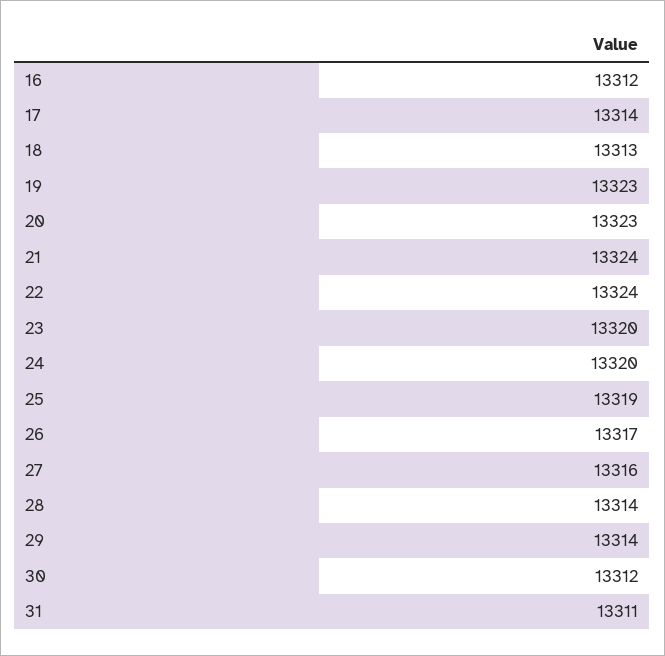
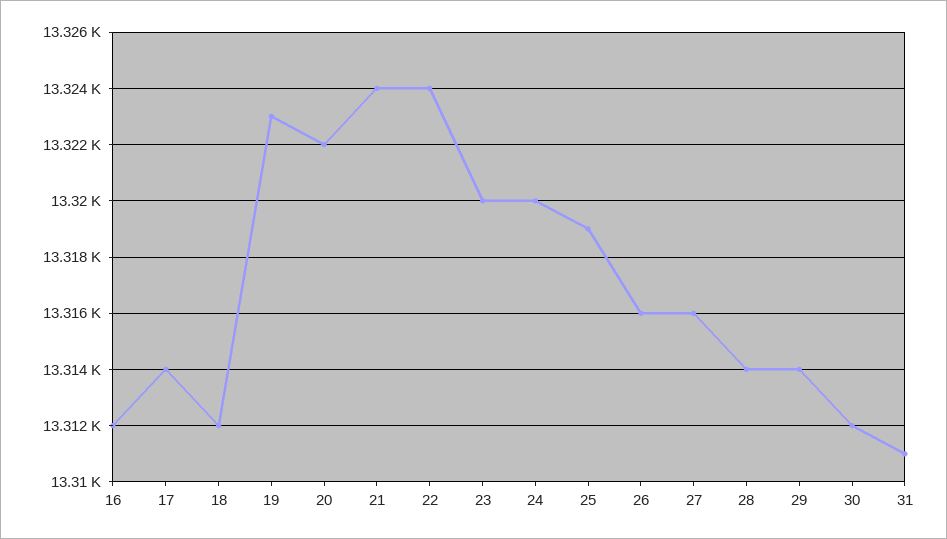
18: 13313 -> 13312
20: 13323 -> 13322
26: 13317 -> 13316

